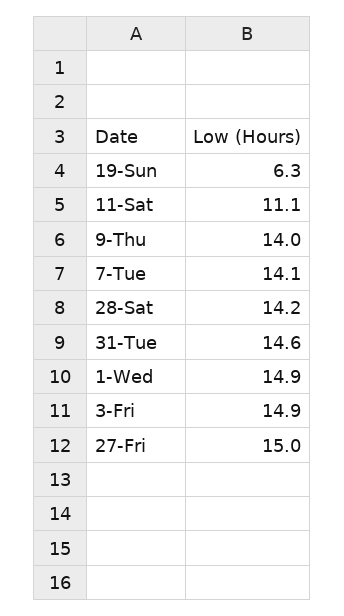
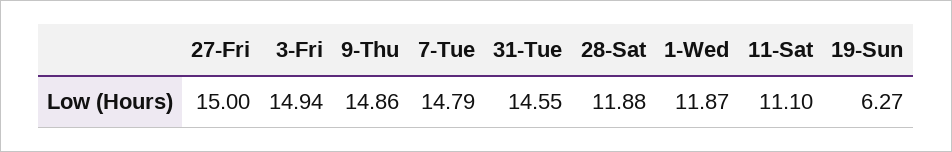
9-Thu: 14 -> 14.86
7-Tue: 14.1 -> 14.79
28-Sat: 14.2 -> 11.88
1-Wed: 14.9 -> 11.87

